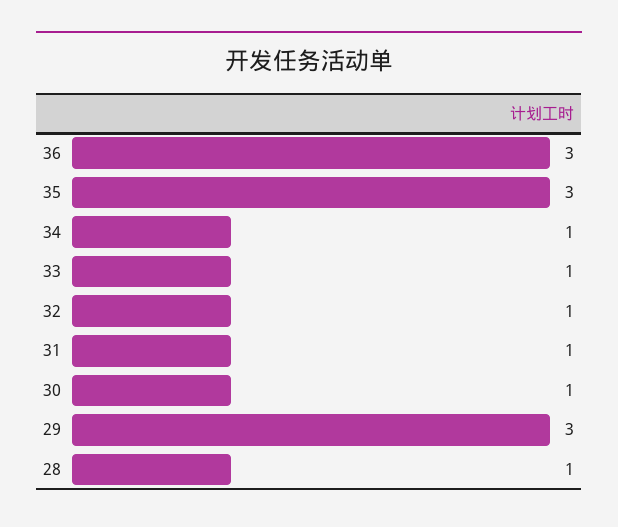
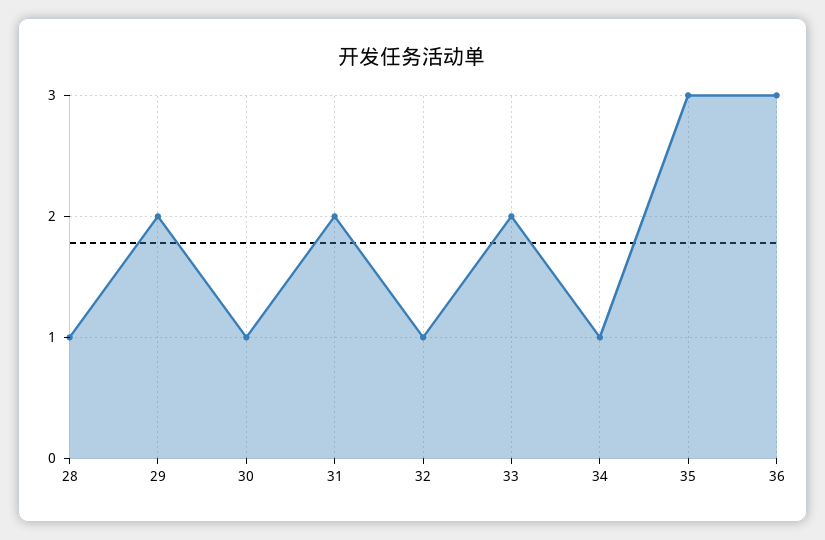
33: 1 -> 2
31: 1 -> 2
29: 3 -> 2

